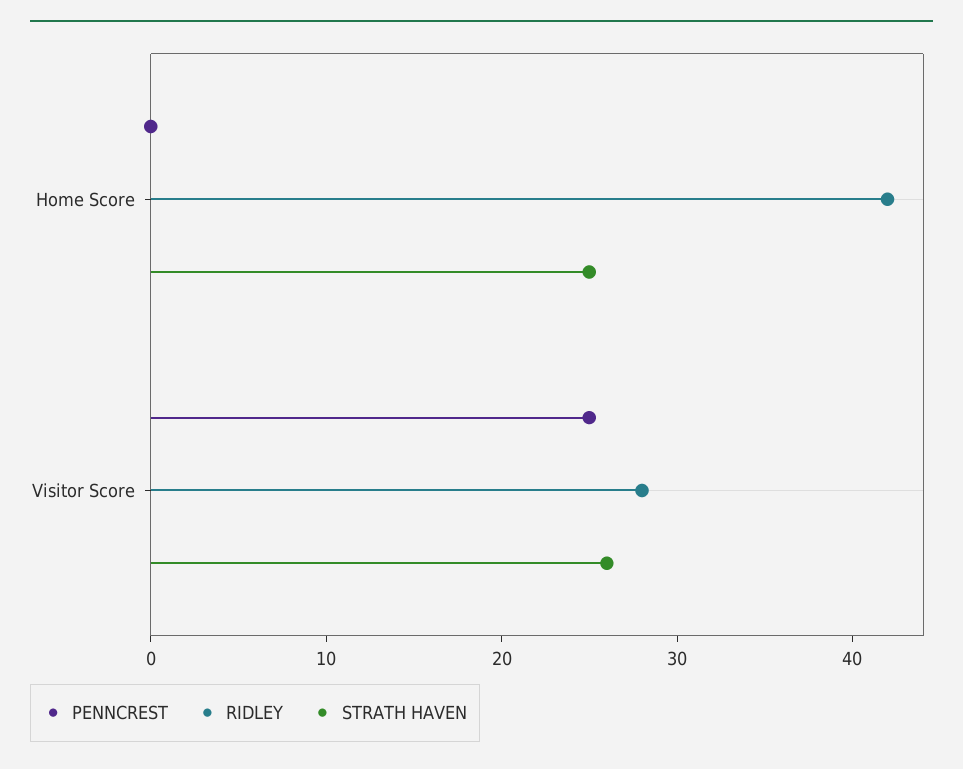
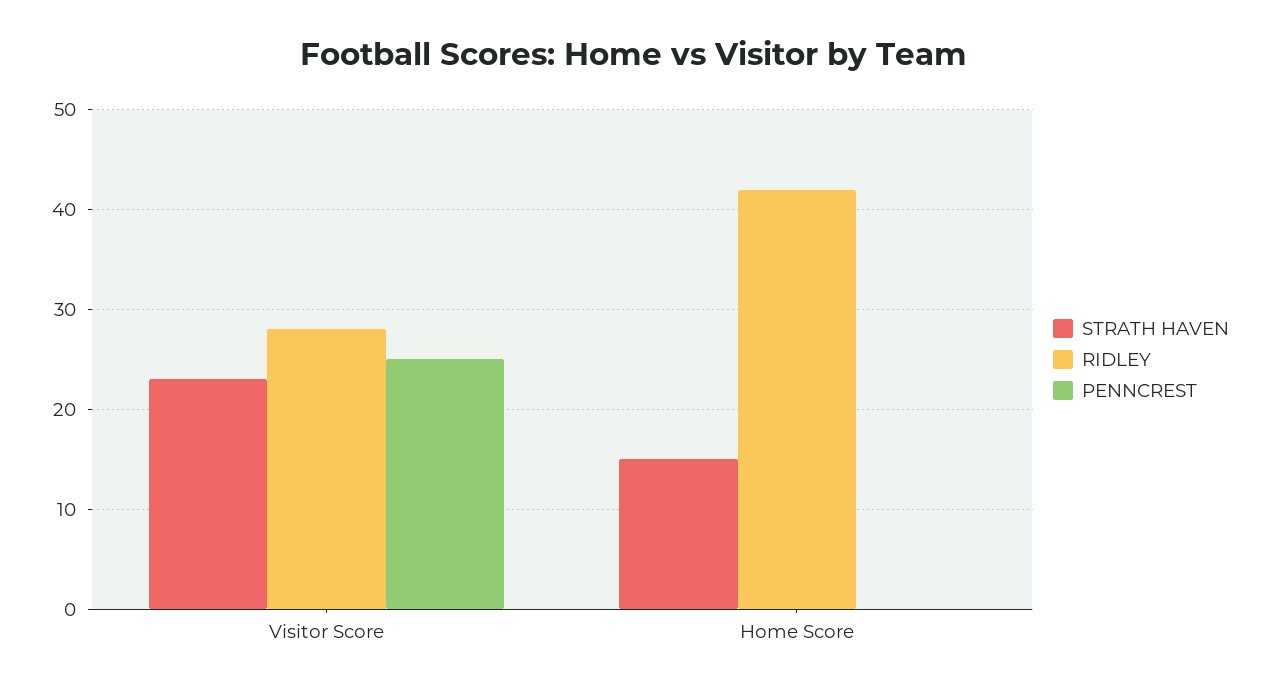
STRATH HAVEN, Home Score: 25 -> 15
STRATH HAVEN, Visitor Score: 26 -> 23

